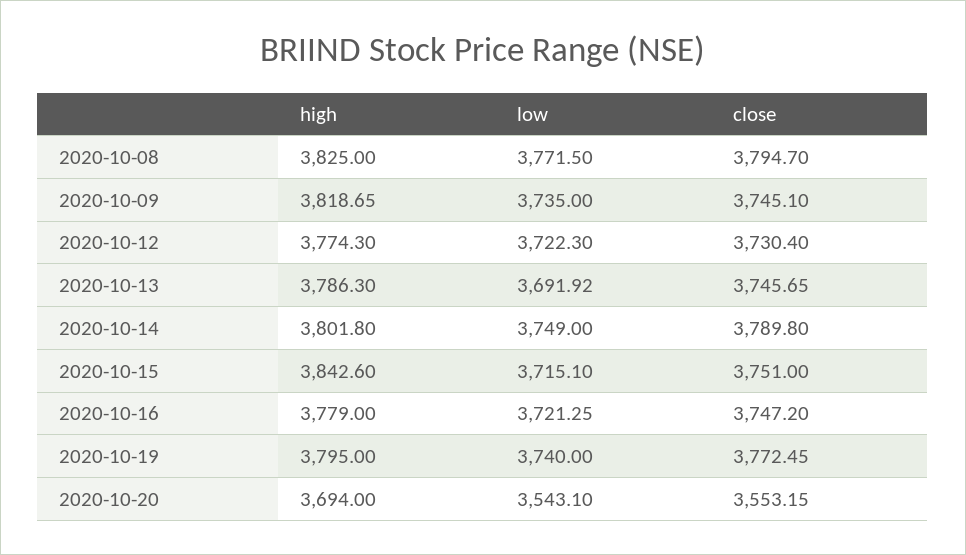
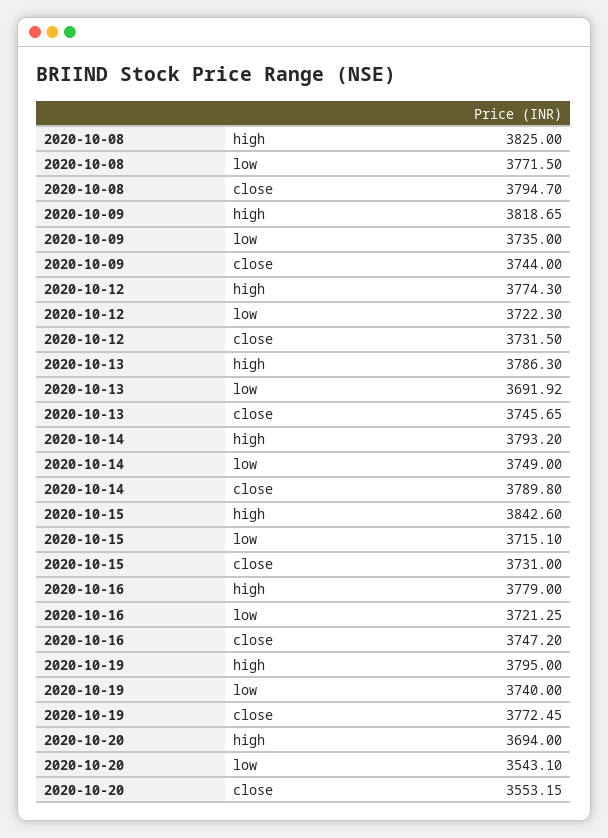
close, 2020-10-09: 3745.1 -> 3744
close, 2020-10-12: 3730.4 -> 3731.5
high, 2020-10-14: 3801.8 -> 3793.2
close, 2020-10-15: 3751 -> 3731

